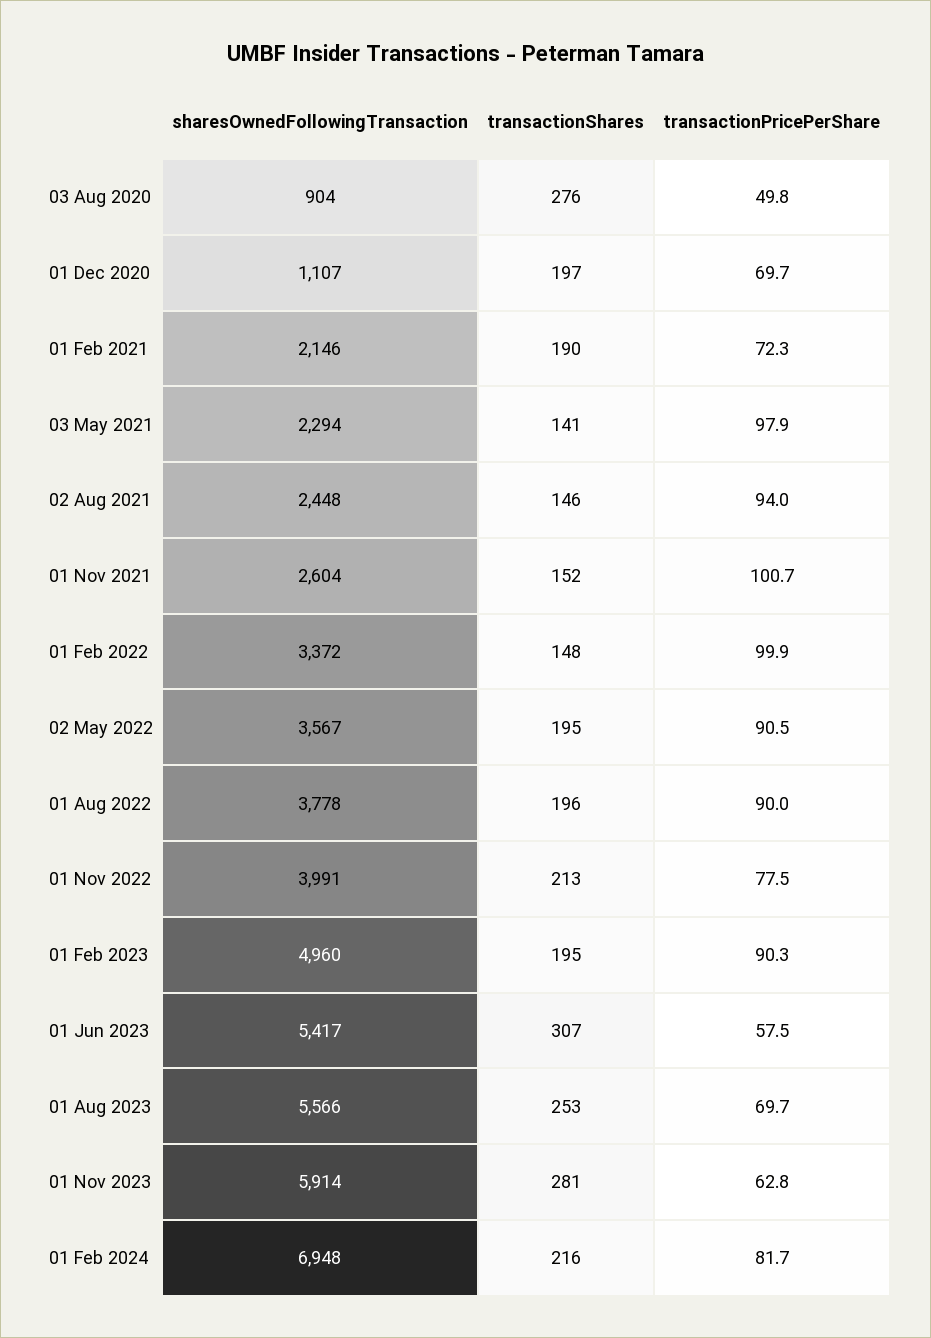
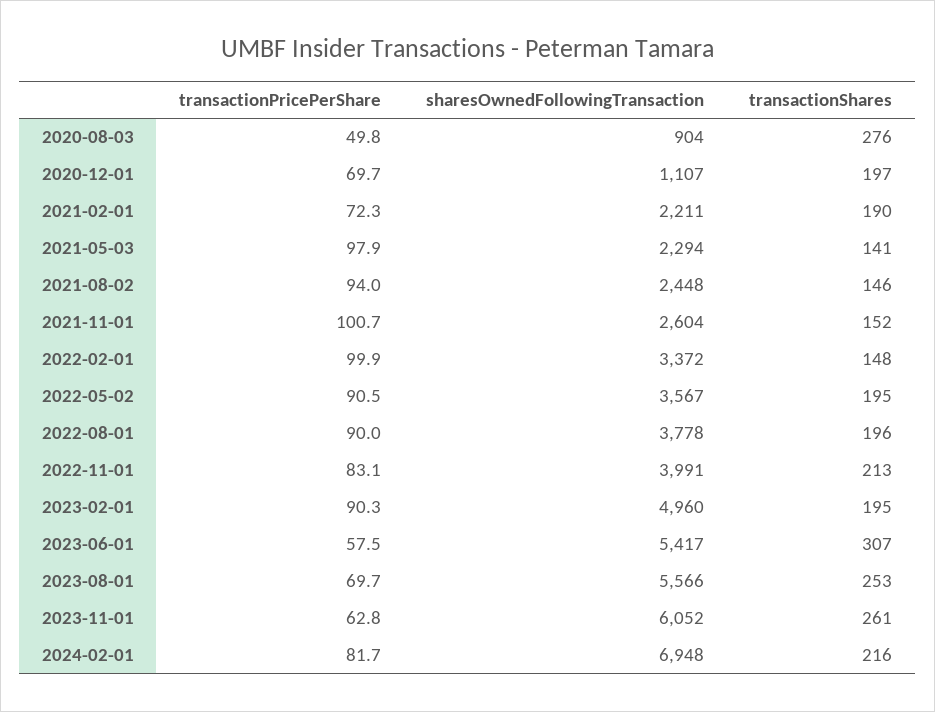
sharesOwnedFollowingTransaction, 01 Feb 2021: 2146 -> 2211
transactionPricePerShare, 01 Nov 2022: 77.5 -> 83.1
sharesOwnedFollowingTransaction, 01 Nov 2023: 5914 -> 6052
transactionShares, 01 Nov 2023: 281 -> 261

